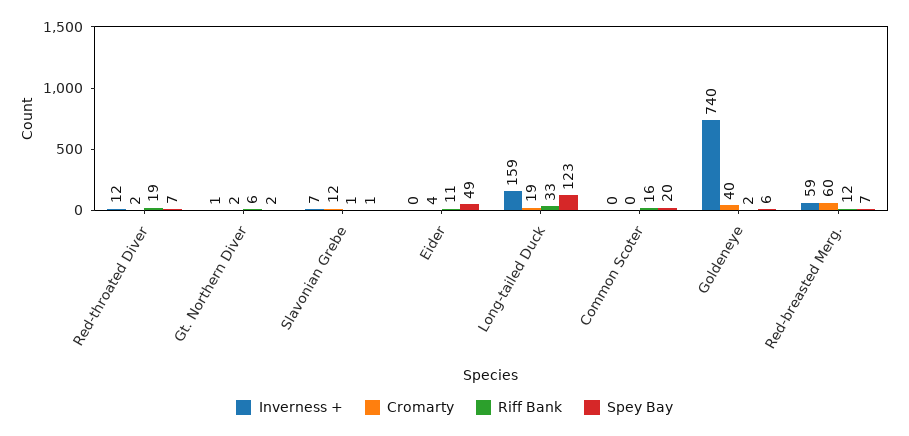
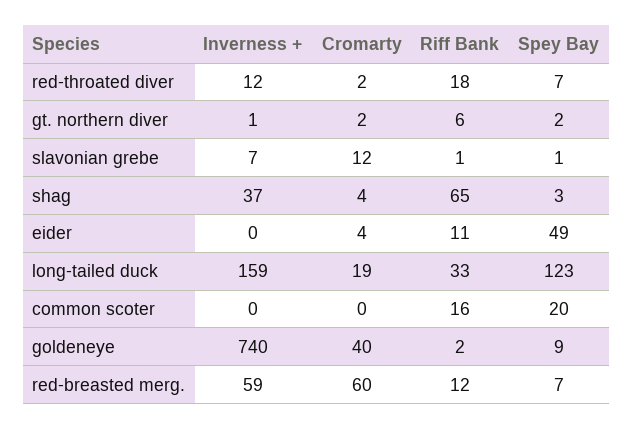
Riff Bank, Red-throated Diver: 19 -> 18
Spey Bay, Goldeneye: 6 -> 9
Inverness +, shag: none -> 37
Cromarty, shag: none -> 4
Riff Bank, shag: none -> 65
Spey Bay, shag: none -> 3

